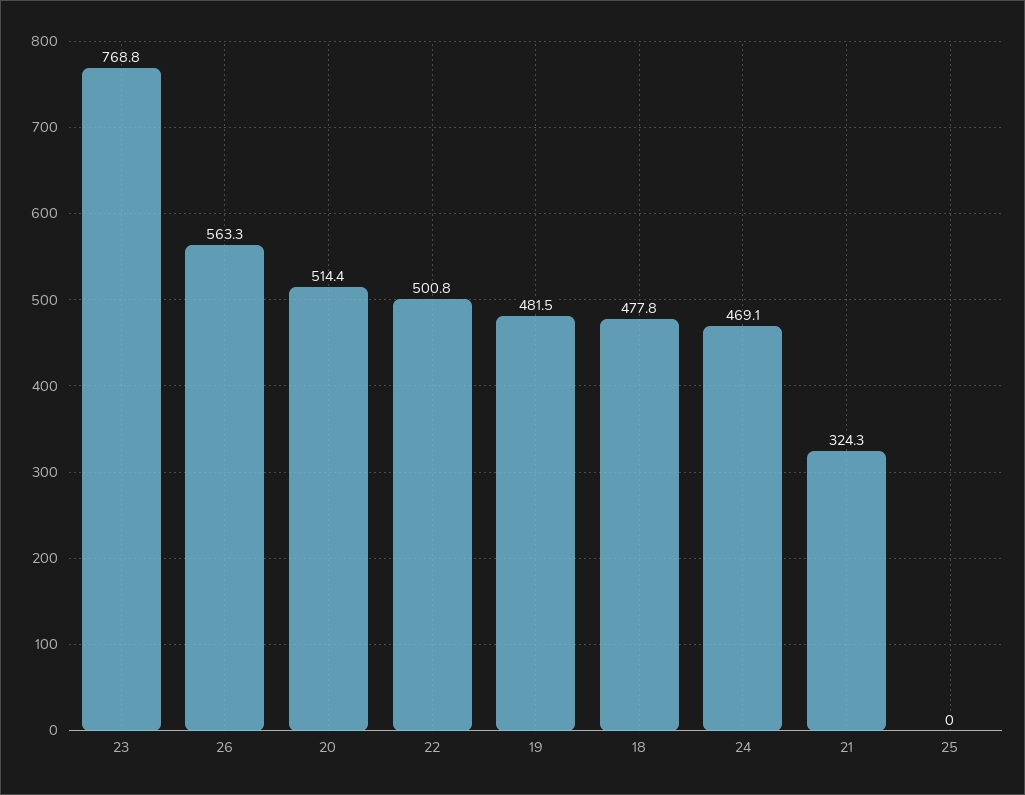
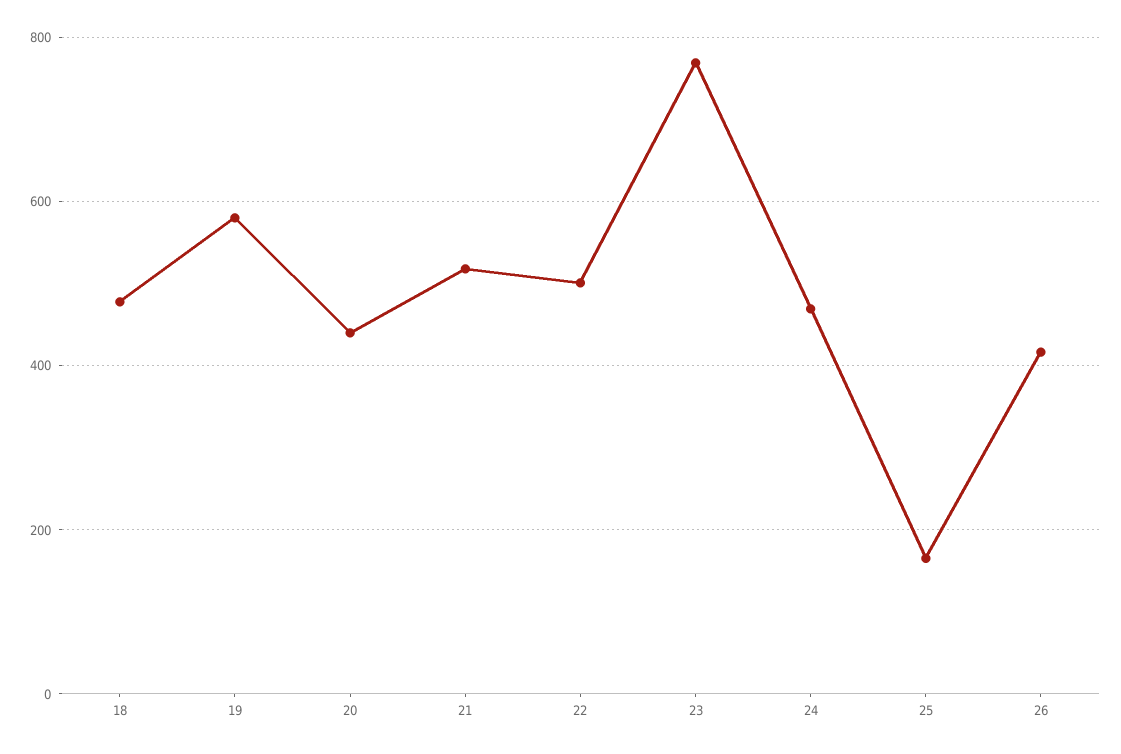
26: 563.3 -> 420
20: 514.4 -> 440
19: 481.5 -> 580
21: 324.3 -> 520
25: 0 -> 160

